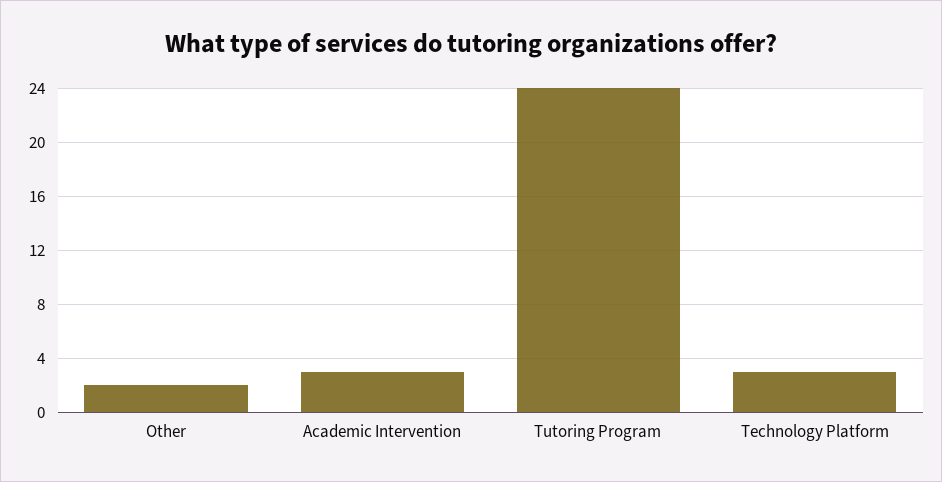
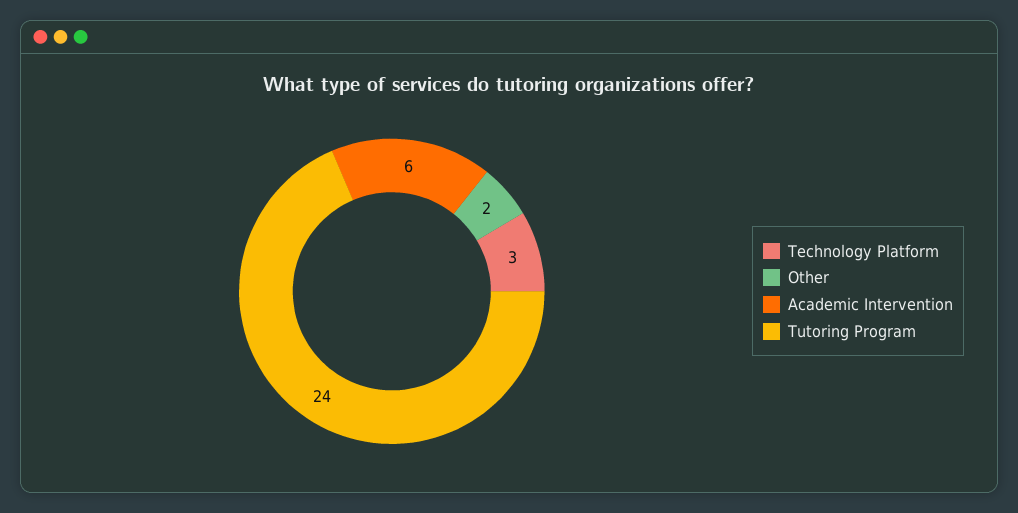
Academic Intervention: 3 -> 6

